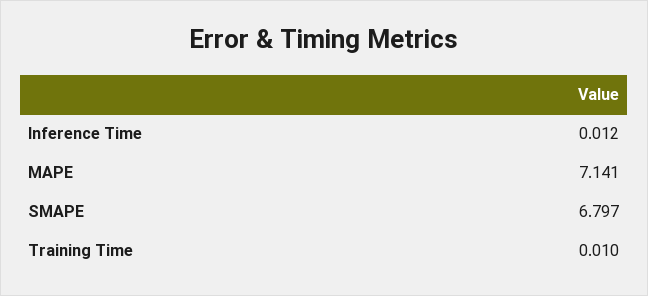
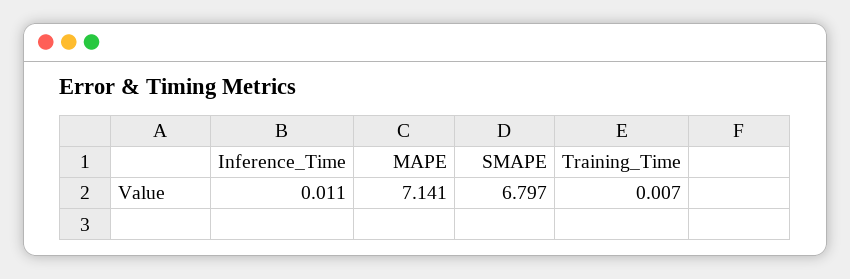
Inference Time: 0.012 -> 0.011
Training Time: 0.01 -> 0.007

